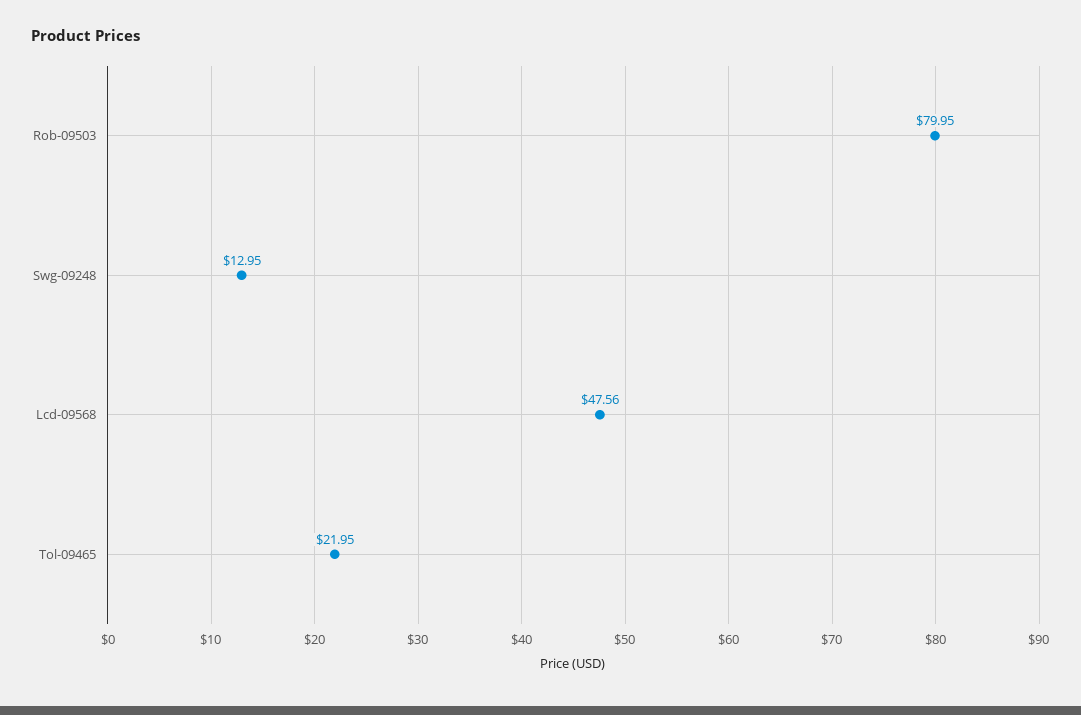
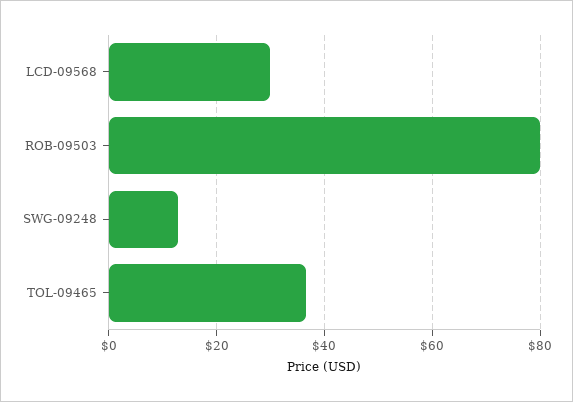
Lcd-09568: 47.56 -> 30
Tol-09465: 21.95 -> 36

